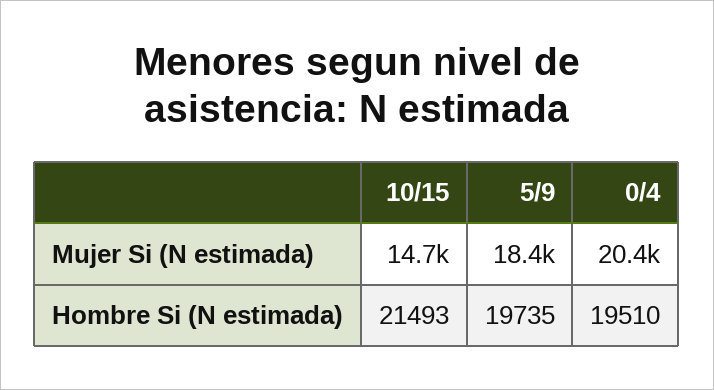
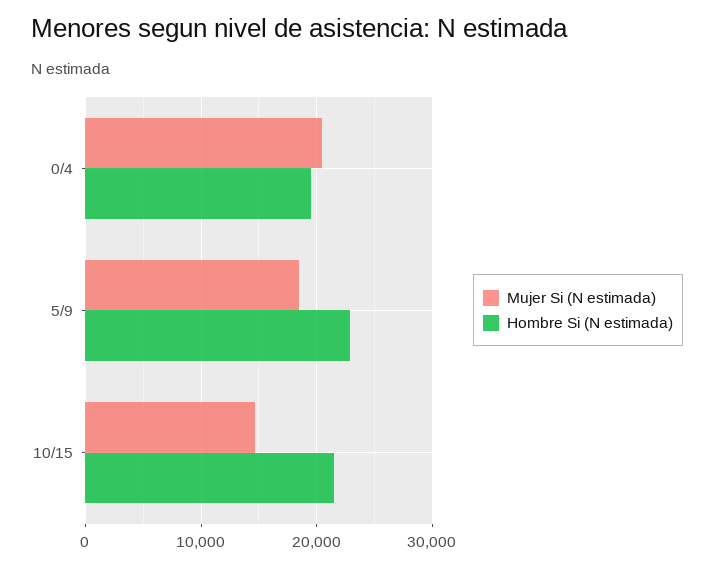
Hombre Si (N estimada), 5/9: 19735 -> 23000

